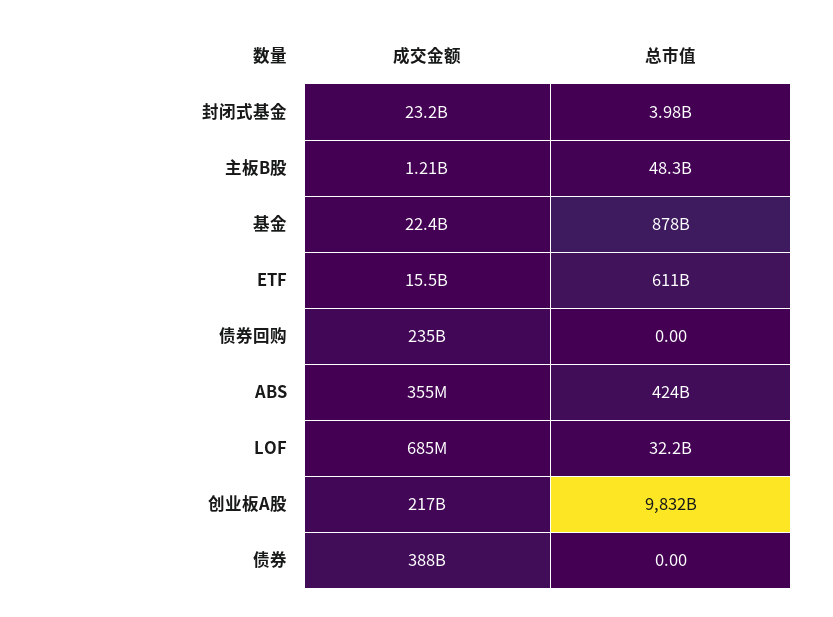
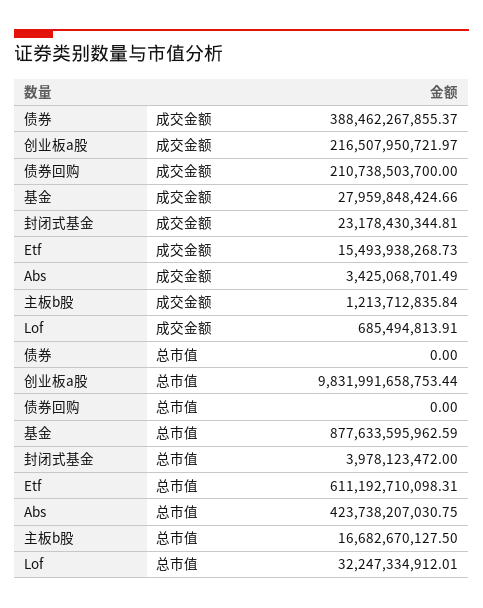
总市值, 主板B股: 48300000000 -> 16682670127.5
成交金额, 基金: 22400000000 -> 27959848424.66
成交金额, 债券回购: 235000000000 -> 210738503700
成交金额, ABS: 355000000 -> 3425068701.49

